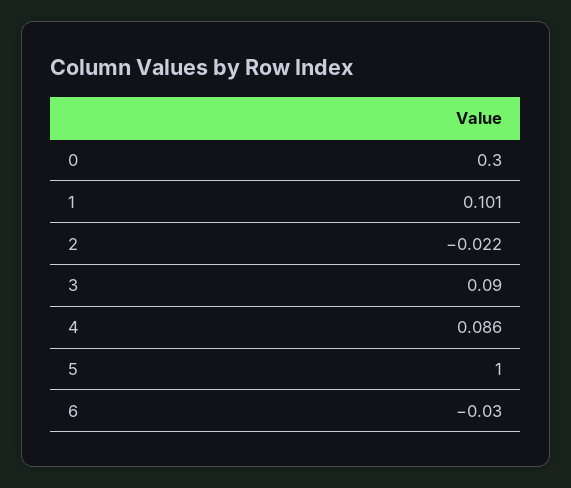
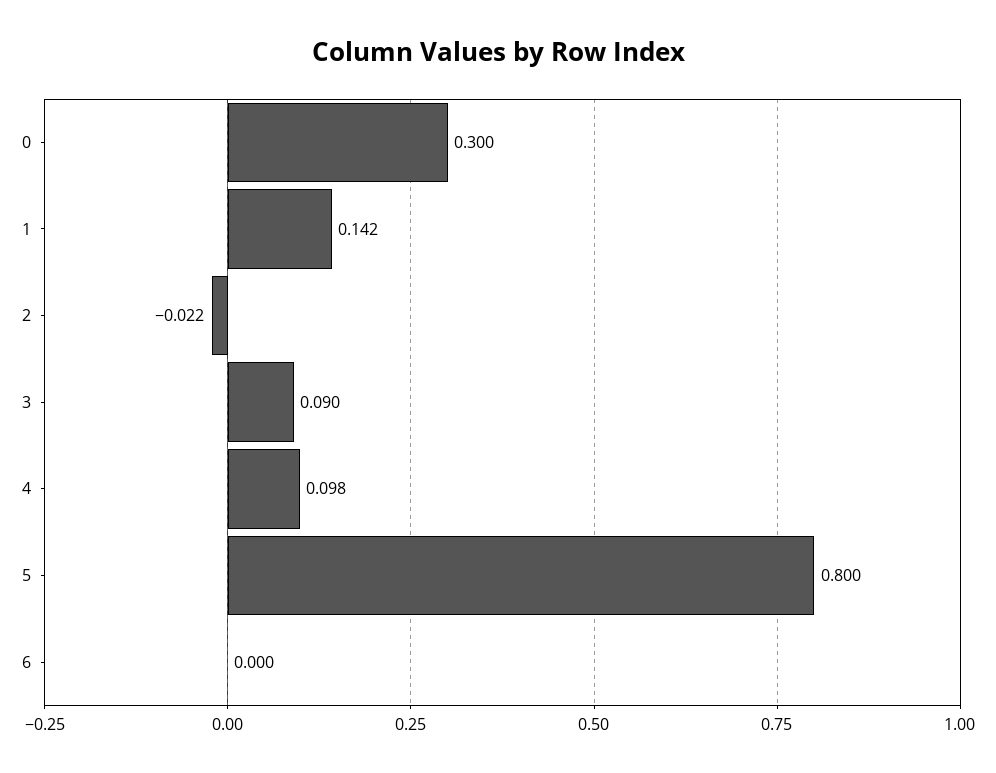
1: 0.101 -> 0.142
4: 0.086 -> 0.098
5: 1 -> 0.8
6: -0.03 -> 0

